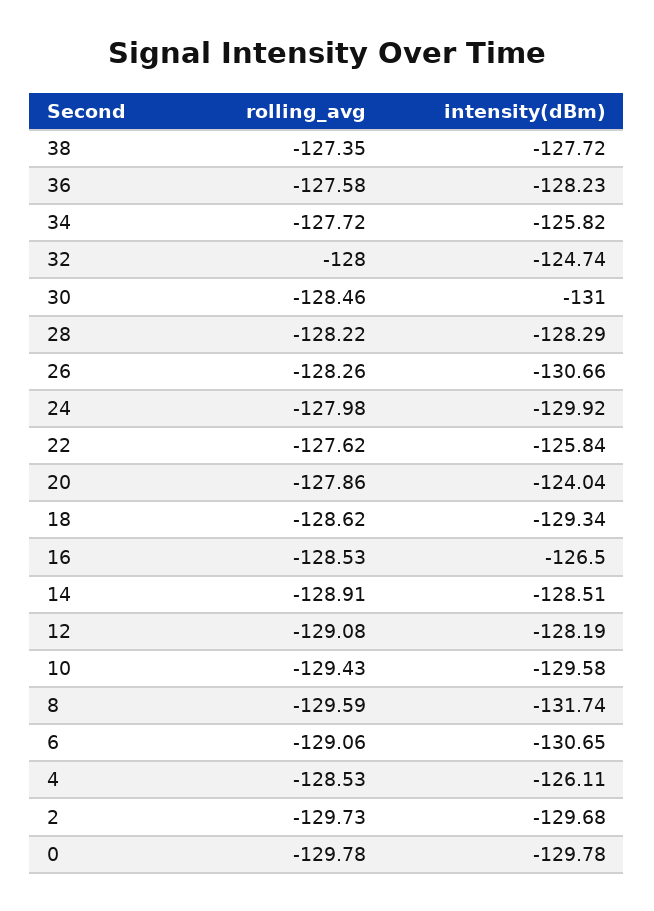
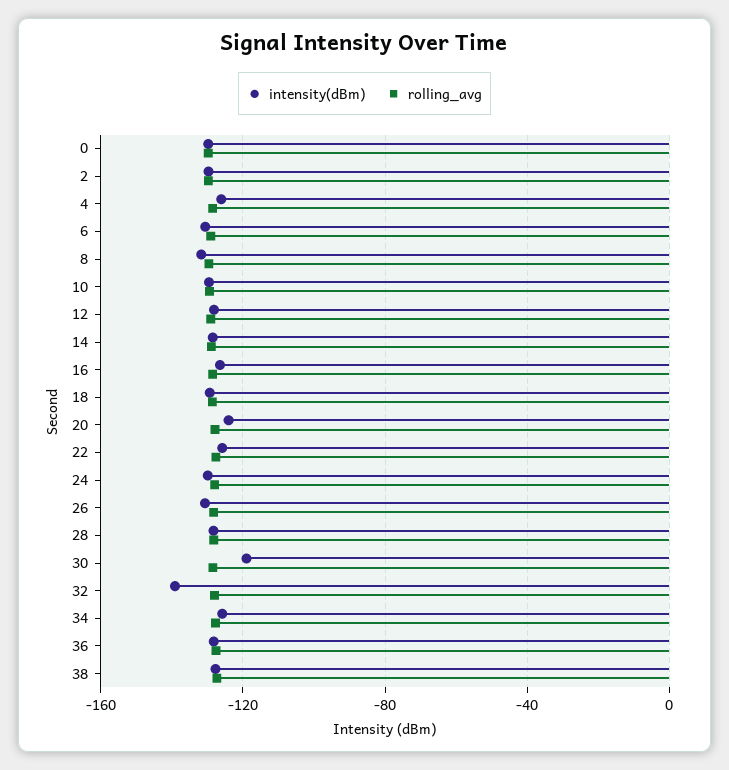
intensity(dBm), 32: -124.74 -> -140
intensity(dBm), 30: -131 -> -120

